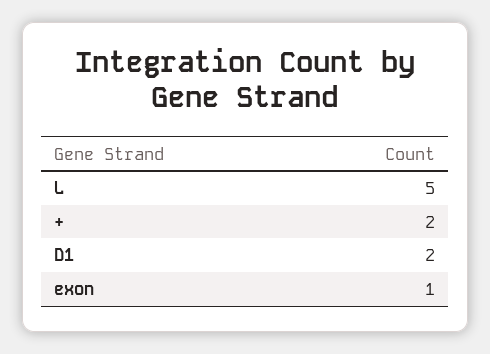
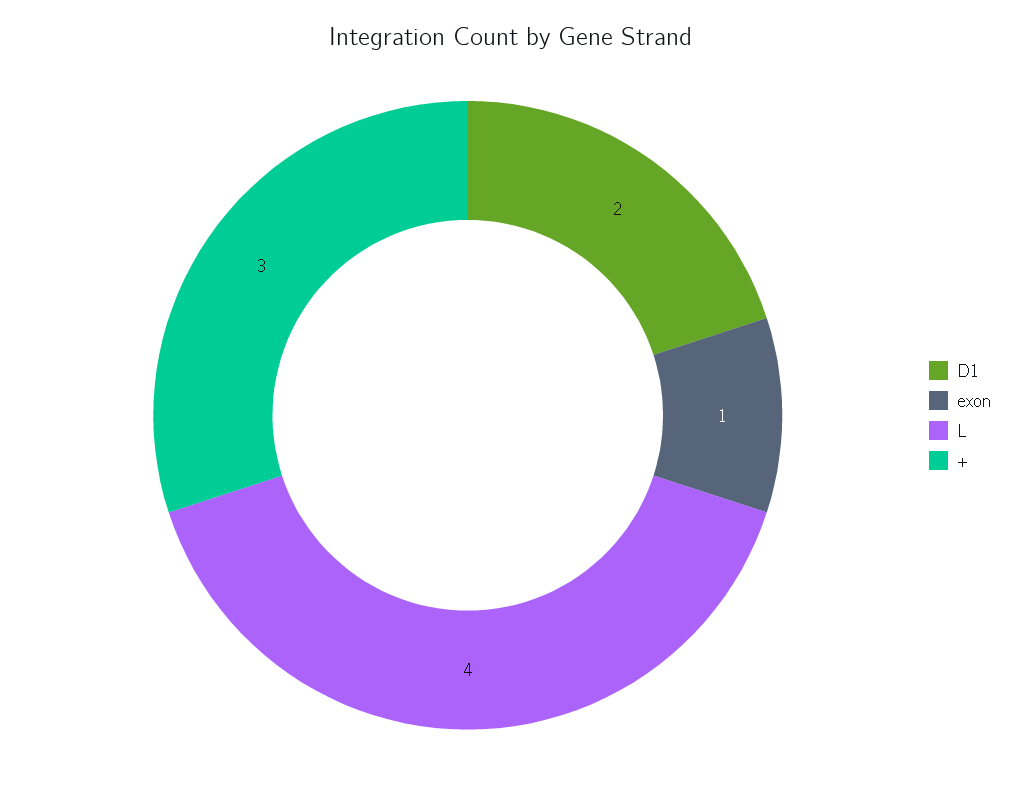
L: 5 -> 4
+: 2 -> 3

